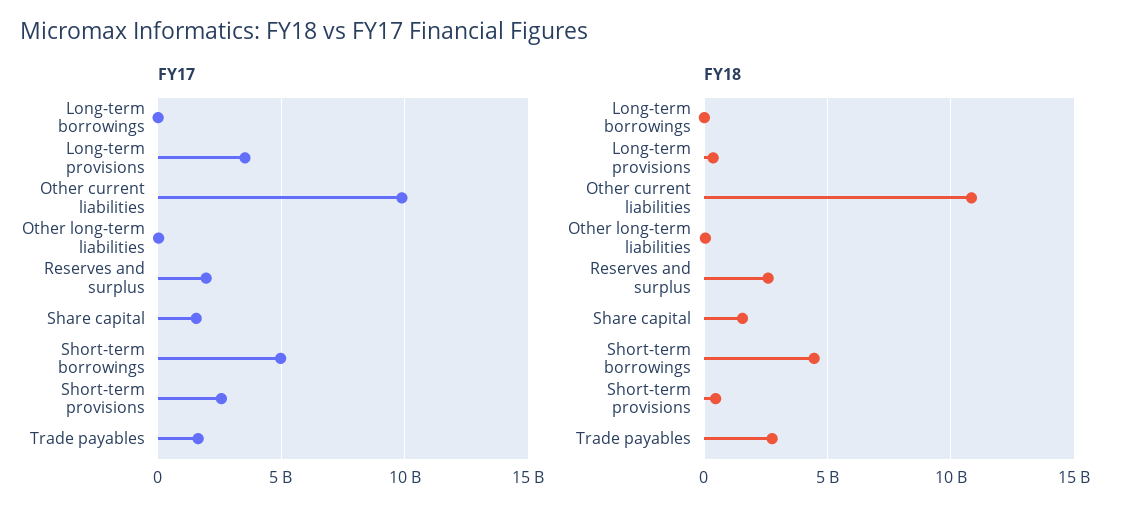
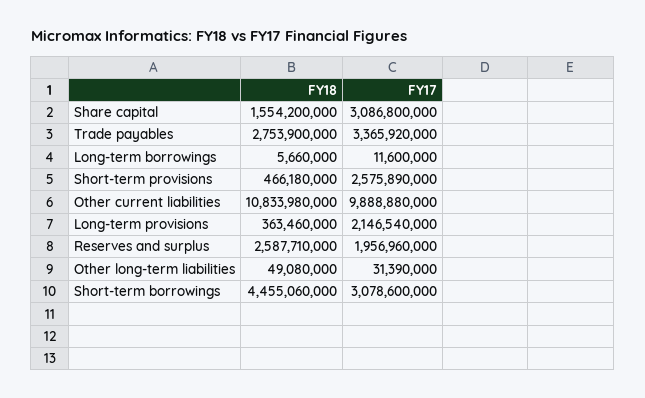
FY17, Long-term provisions: 3500000000 -> 2146540000
FY17, Share capital: 1500000000 -> 3086800000
FY17, Short-term borrowings: 5000000000 -> 3078600000
FY17, Trade payables: 1500000000 -> 3365920000

